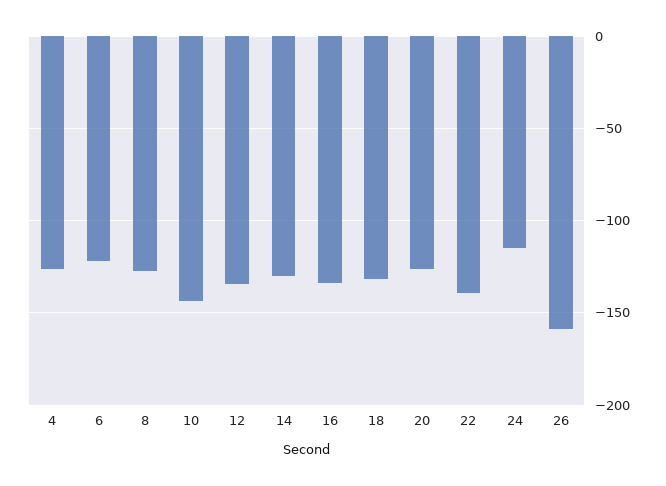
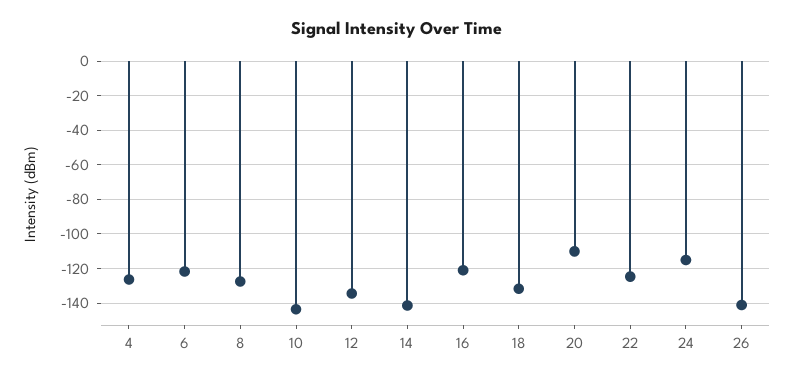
14: -130 -> -140
16: -135 -> -120
20: -125 -> -110
22: -140 -> -125
26: -160 -> -140

